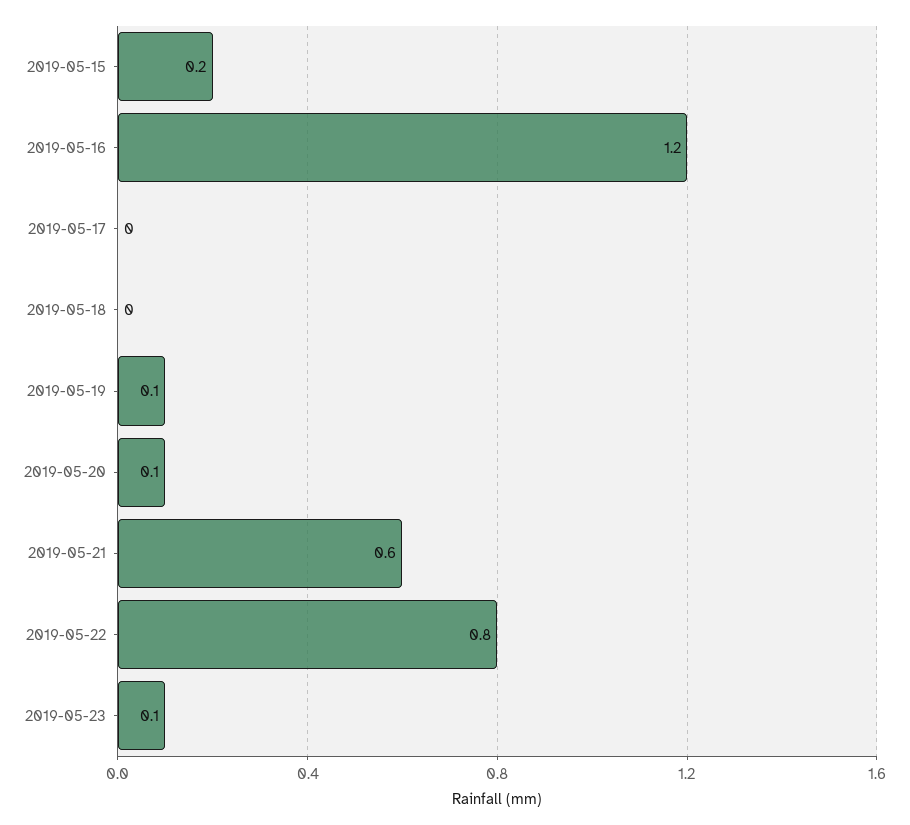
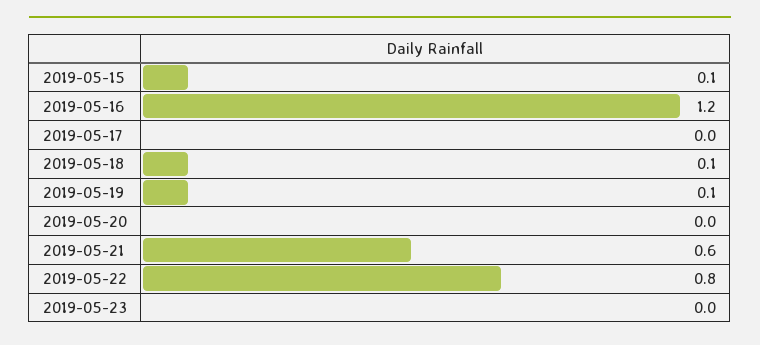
2019-05-15: 0.2 -> 0.1
2019-05-18: 0 -> 0.1
2019-05-20: 0.1 -> 0
2019-05-23: 0.1 -> 0

